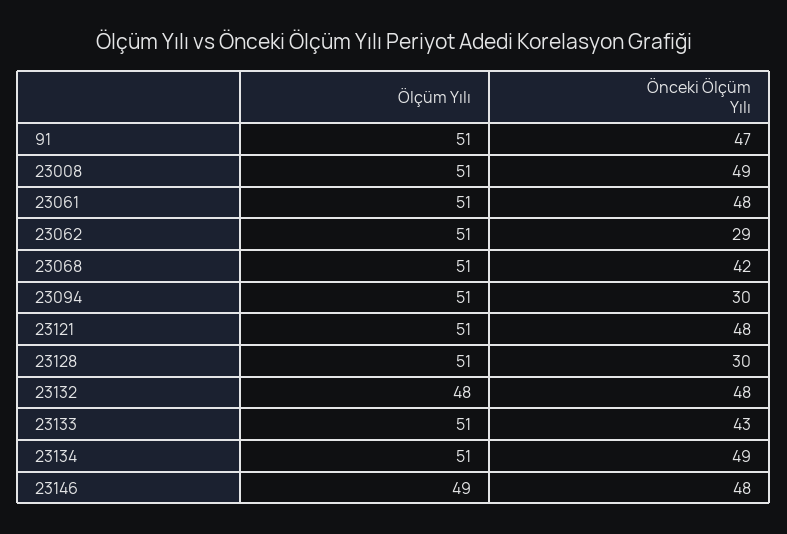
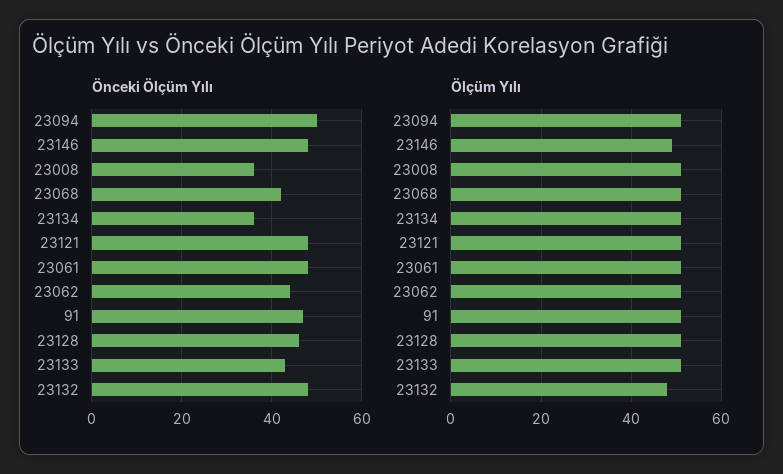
Önceki Ölçüm Yılı, 23008: 49 -> 35
Önceki Ölçüm Yılı, 23062: 29 -> 45
Önceki Ölçüm Yılı, 23094: 30 -> 50
Önceki Ölçüm Yılı, 23128: 30 -> 45
Önceki Ölçüm Yılı, 23134: 49 -> 35

